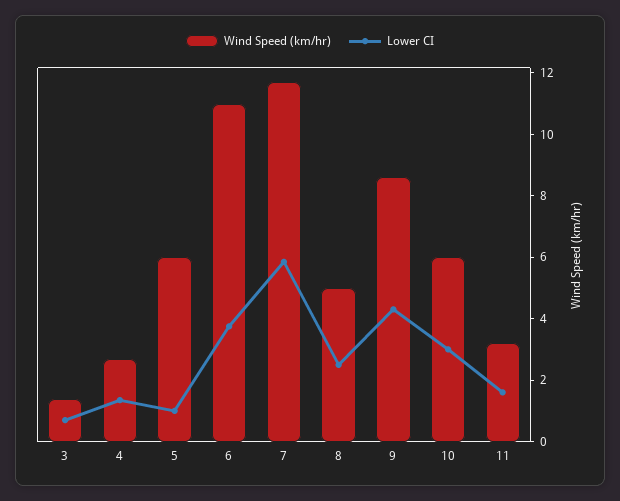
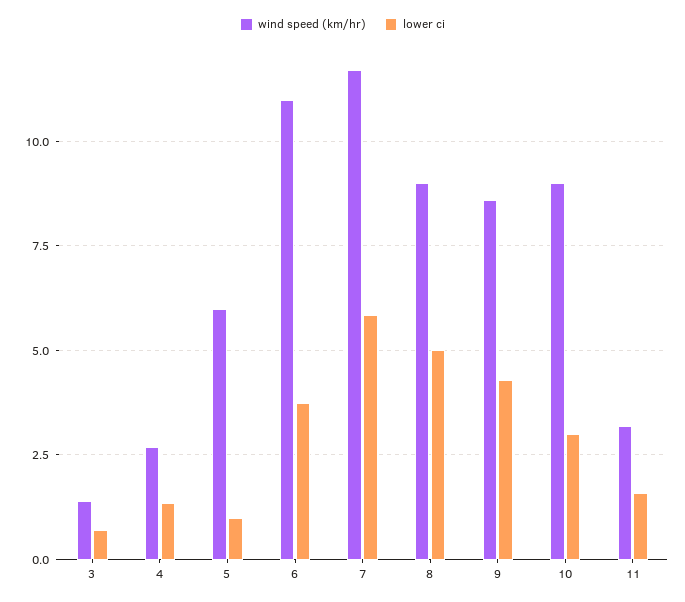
Wind Speed (km/hr), 8: 5 -> 9
Lower CI, 8: 2.5 -> 5
Wind Speed (km/hr), 10: 6 -> 9

